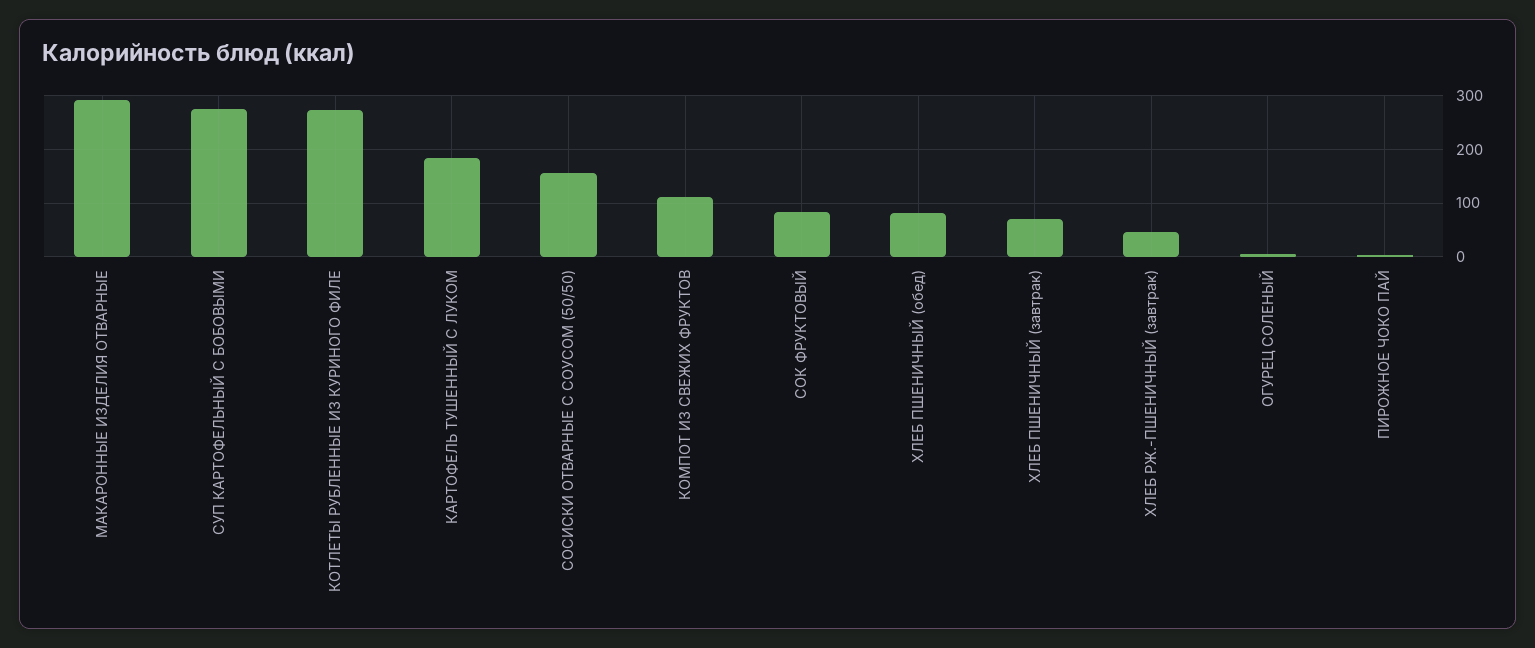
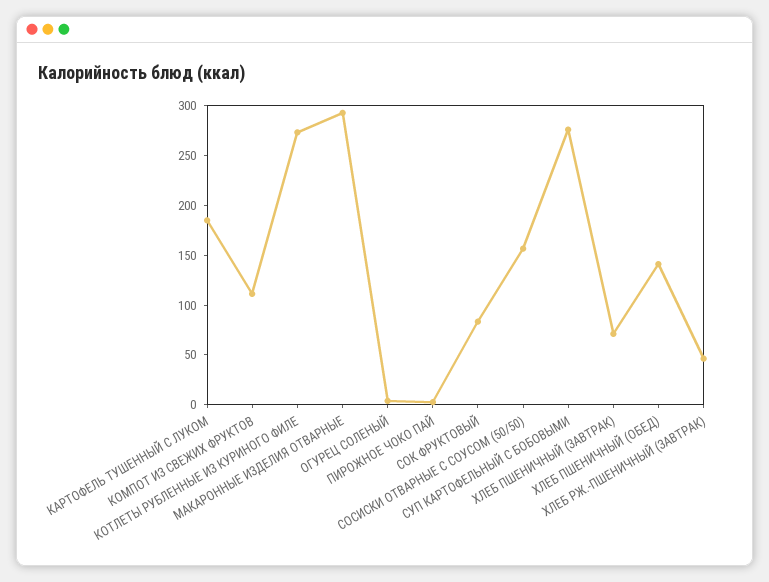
ХЛЕБ ПШЕНИЧНЫЙ (обед): 80 -> 140

